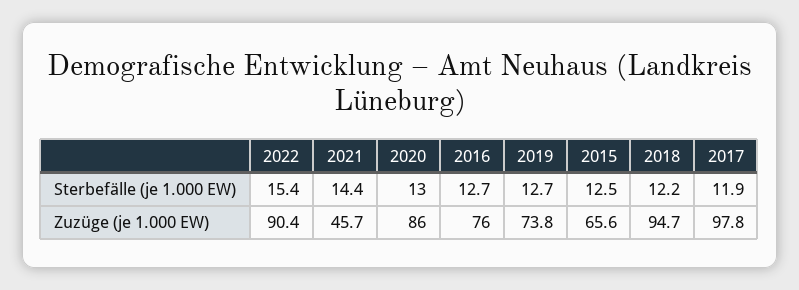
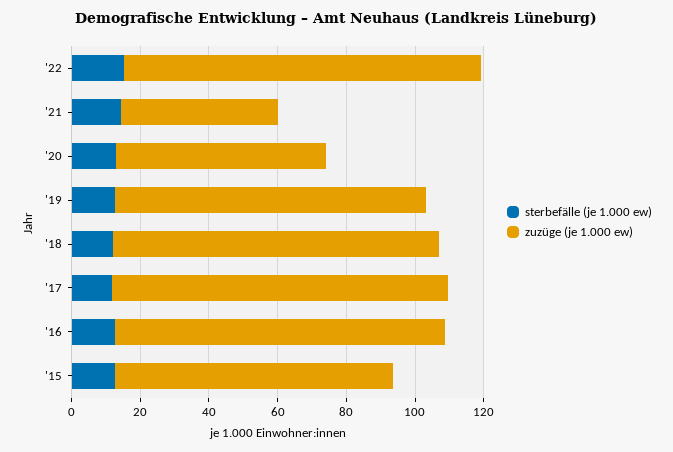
Zuzüge (je 1.000 EW), 2022: 90.4 -> 105
Zuzüge (je 1.000 EW), 2020: 86 -> 60
Zuzüge (je 1.000 EW), 2016: 76 -> 95
Zuzüge (je 1.000 EW), 2019: 73.8 -> 90
Zuzüge (je 1.000 EW), 2015: 65.6 -> 80

